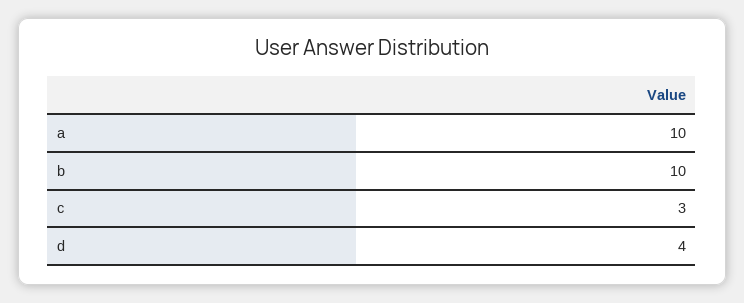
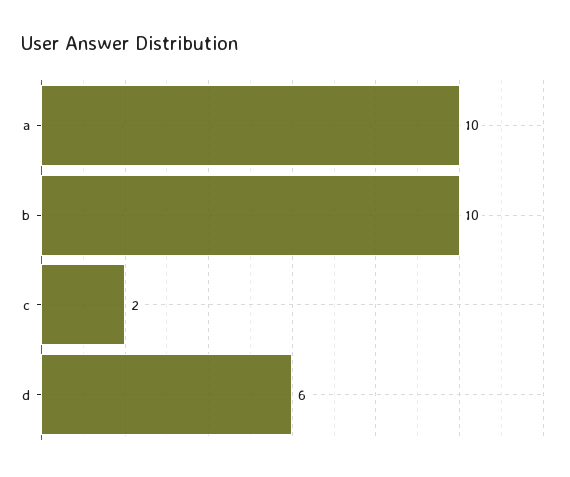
c: 3 -> 2
d: 4 -> 6

